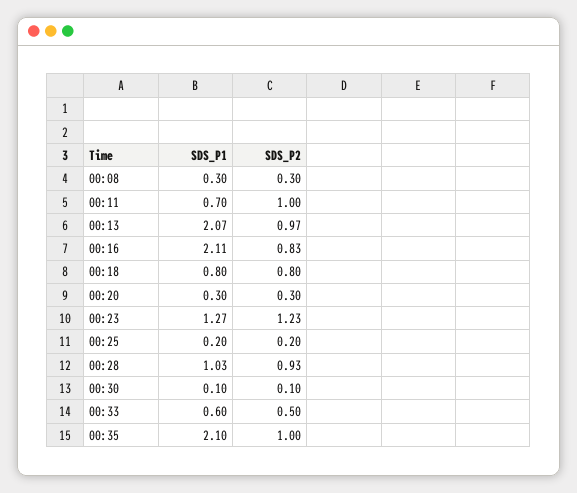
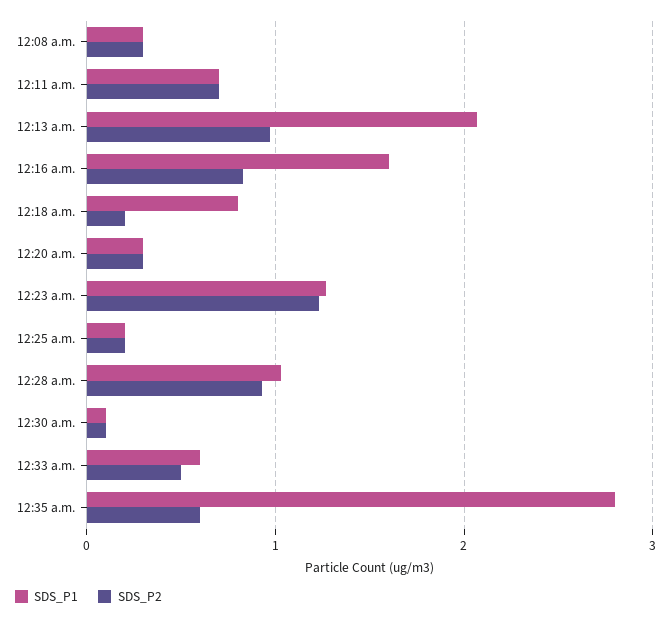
SDS_P2, 00:11: 1 -> 0.7
SDS_P1, 00:16: 2.11 -> 1.6
SDS_P2, 00:18: 0.8 -> 0.2
SDS_P1, 00:35: 2.1 -> 2.8
SDS_P2, 00:35: 1 -> 0.6

